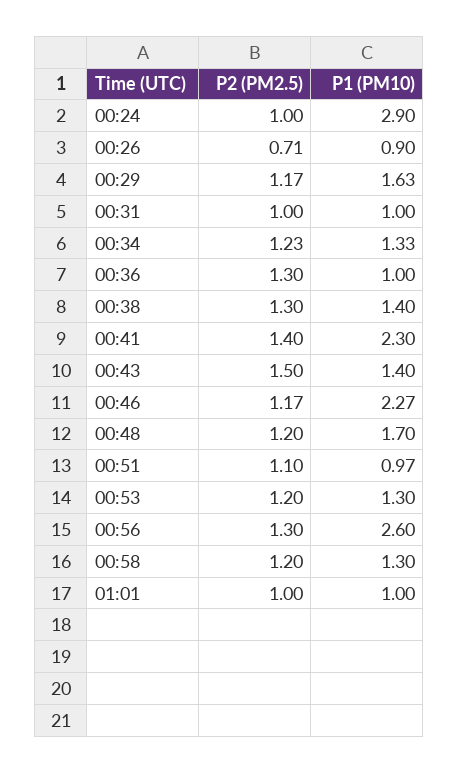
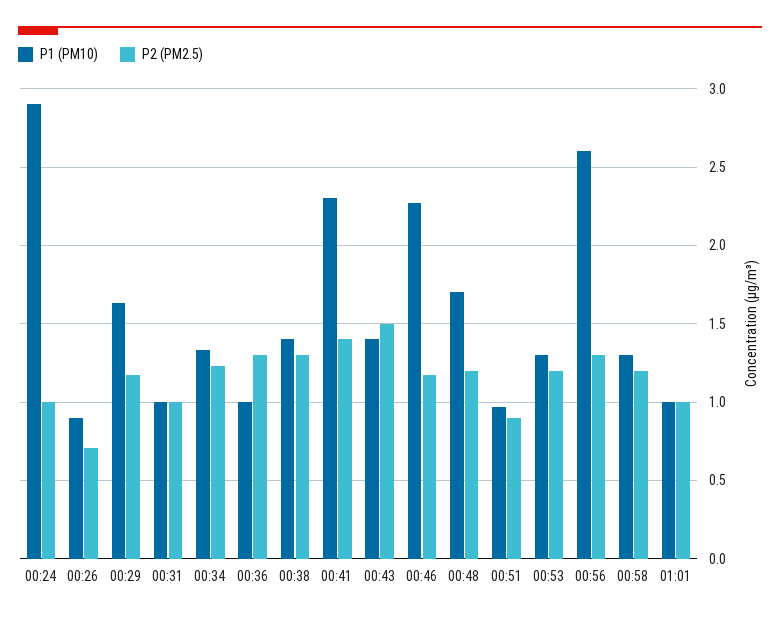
P2 (PM2.5), 00:51: 1.1 -> 0.9

